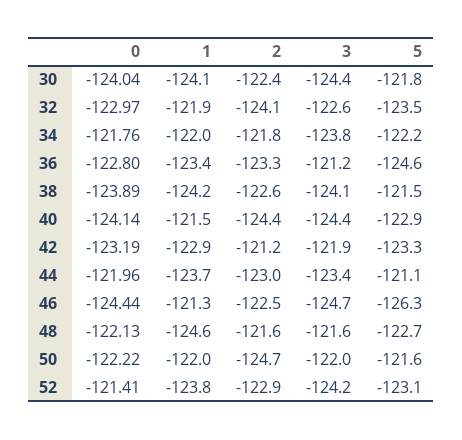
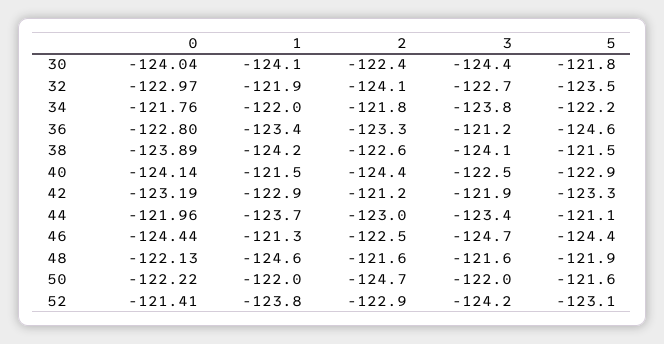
3, 32: -122.6 -> -122.7
3, 40: -124.4 -> -122.5
5, 46: -126.3 -> -124.4
5, 48: -122.7 -> -121.9

